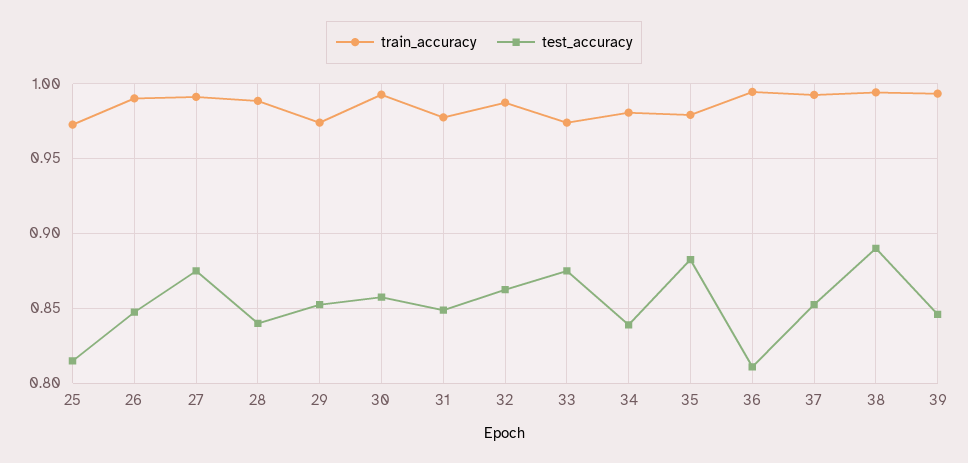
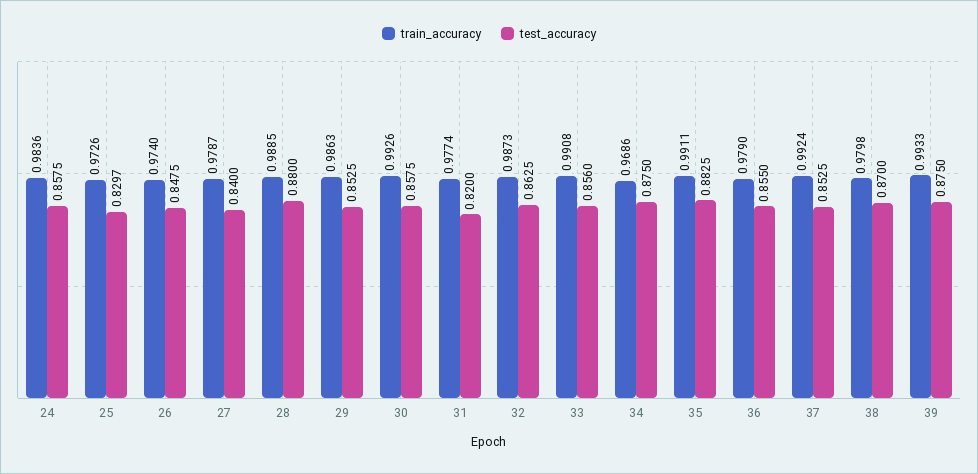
test_accuracy, 25: 0.815 -> 0.8297
train_accuracy, 26: 0.99 -> 0.974
train_accuracy, 27: 0.99 -> 0.9787
test_accuracy, 27: 0.875 -> 0.84
test_accuracy, 28: 0.84 -> 0.88
train_accuracy, 29: 0.975 -> 0.9863
test_accuracy, 31: 0.85 -> 0.82
train_accuracy, 33: 0.975 -> 0.9908
test_accuracy, 33: 0.875 -> 0.856
train_accuracy, 34: 0.98 -> 0.9686
test_accuracy, 34: 0.84 -> 0.875
train_accuracy, 35: 0.98 -> 0.9911
train_accuracy, 36: 0.995 -> 0.979
test_accuracy, 36: 0.81 -> 0.855
train_accuracy, 38: 0.995 -> 0.9798
test_accuracy, 38: 0.89 -> 0.87
test_accuracy, 39: 0.845 -> 0.875
train_accuracy, 24: none -> 0.9836
test_accuracy, 24: none -> 0.8575

